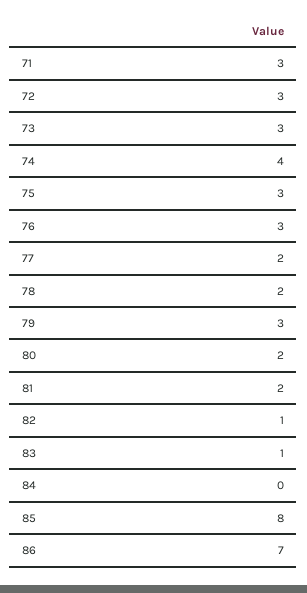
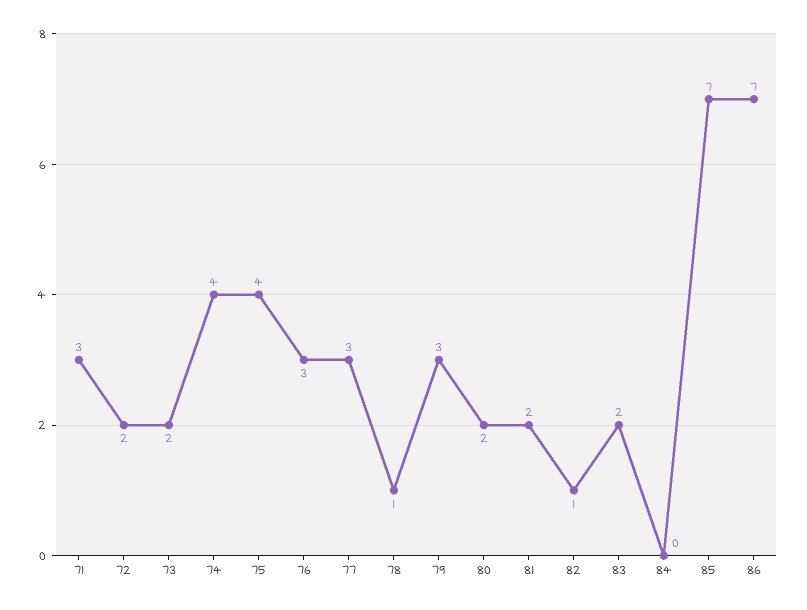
72: 3 -> 2
73: 3 -> 2
75: 3 -> 4
77: 2 -> 3
78: 2 -> 1
83: 1 -> 2
85: 8 -> 7

